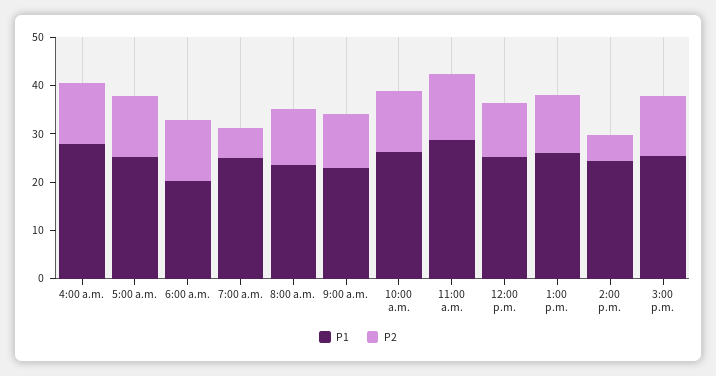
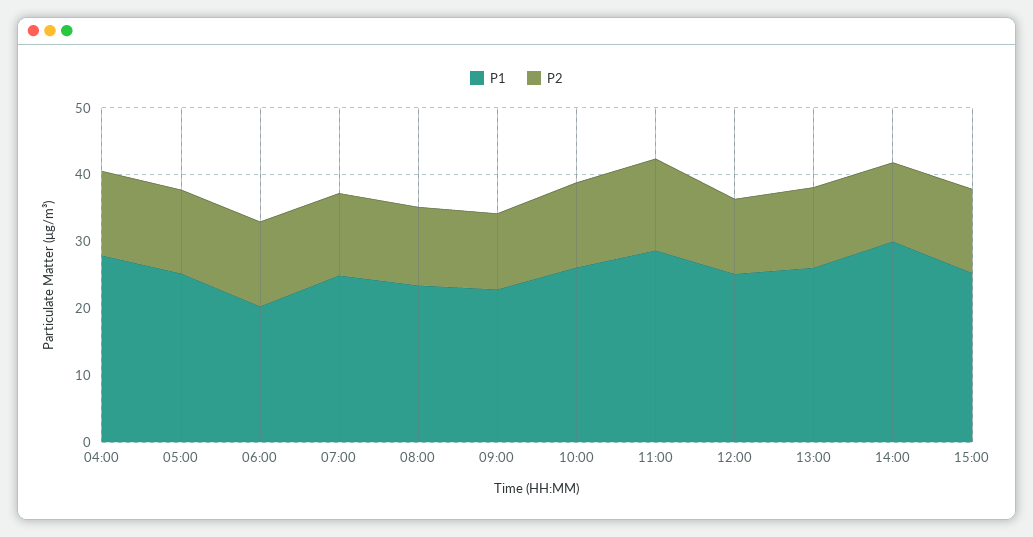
P2, 7:00 a.m.: 6 -> 12
P1, 2:00 p.m.: 24 -> 30
P2, 2:00 p.m.: 6 -> 12

